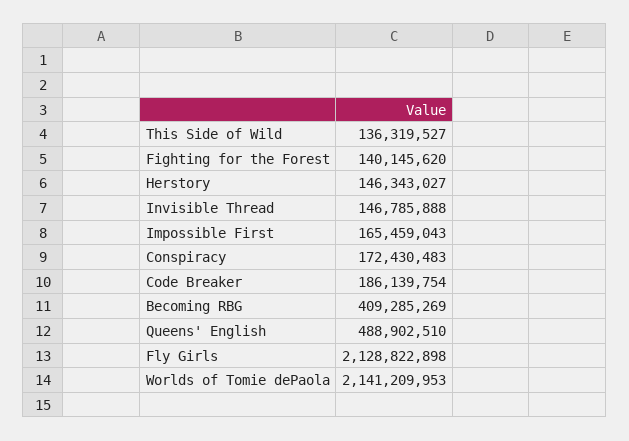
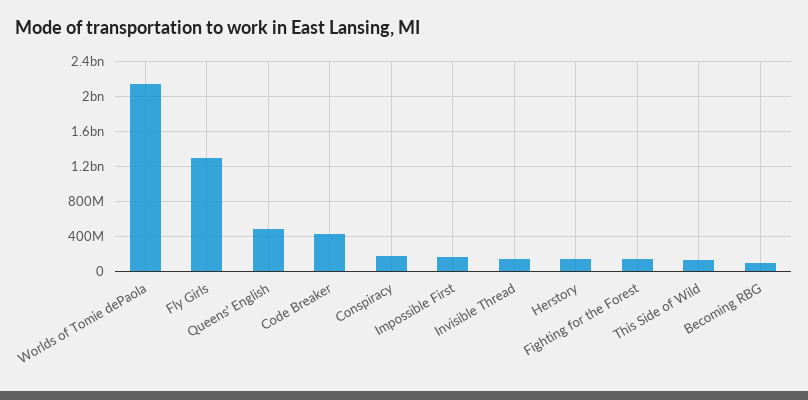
Code Breaker: 186139754 -> 400000000
Becoming RBG: 409285269 -> 100000000
Fly Girls: 2128822898 -> 1300000000

